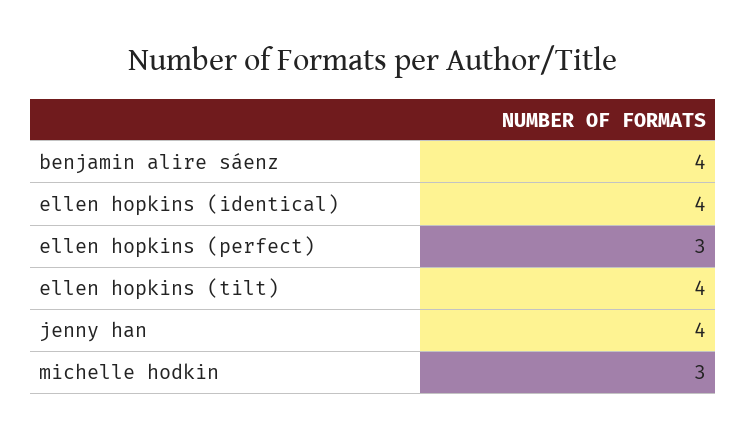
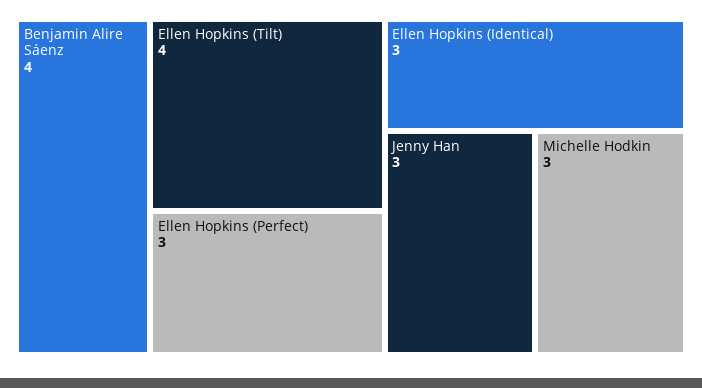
ellen hopkins (identical): 4 -> 3
jenny han: 4 -> 3

